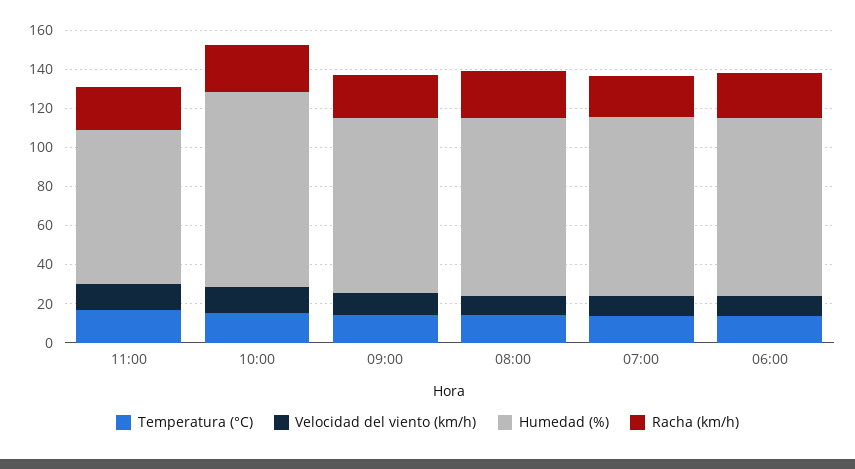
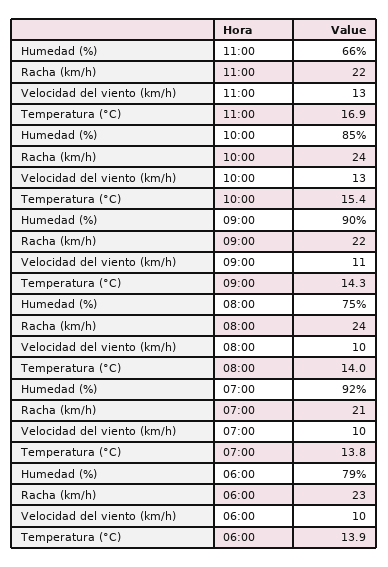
Humedad (%), 11:00: 80 -> 66
Humedad (%), 10:00: 100 -> 85
Humedad (%), 08:00: 90 -> 75
Humedad (%), 06:00: 90 -> 79

